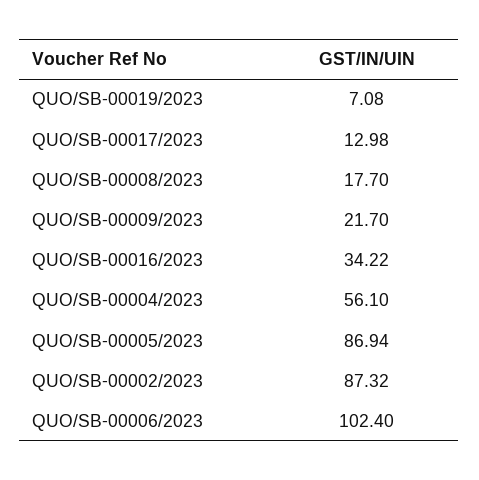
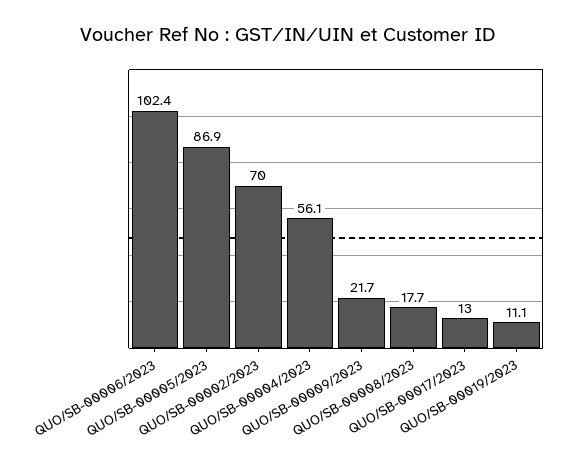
QUO/SB-00019/2023: 7.08 -> 11.1
QUO/SB-00016/2023: 34.22 -> none
QUO/SB-00002/2023: 87.32 -> 70

